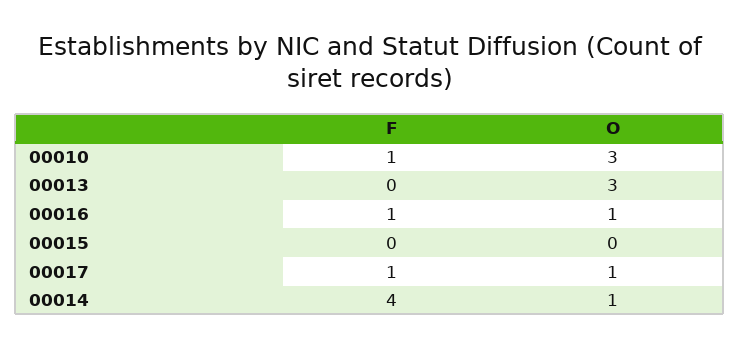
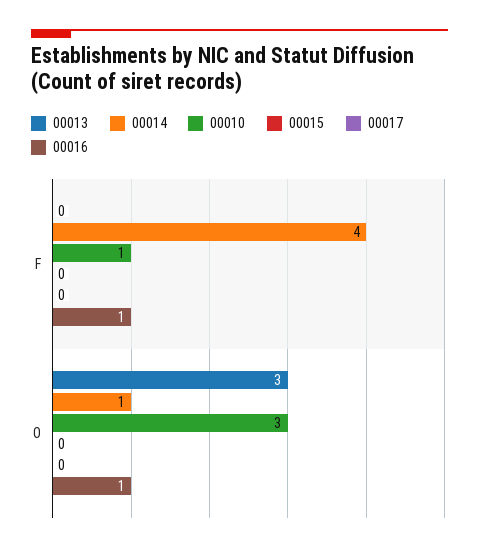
00017, F: 1 -> 0
00017, O: 1 -> 0

